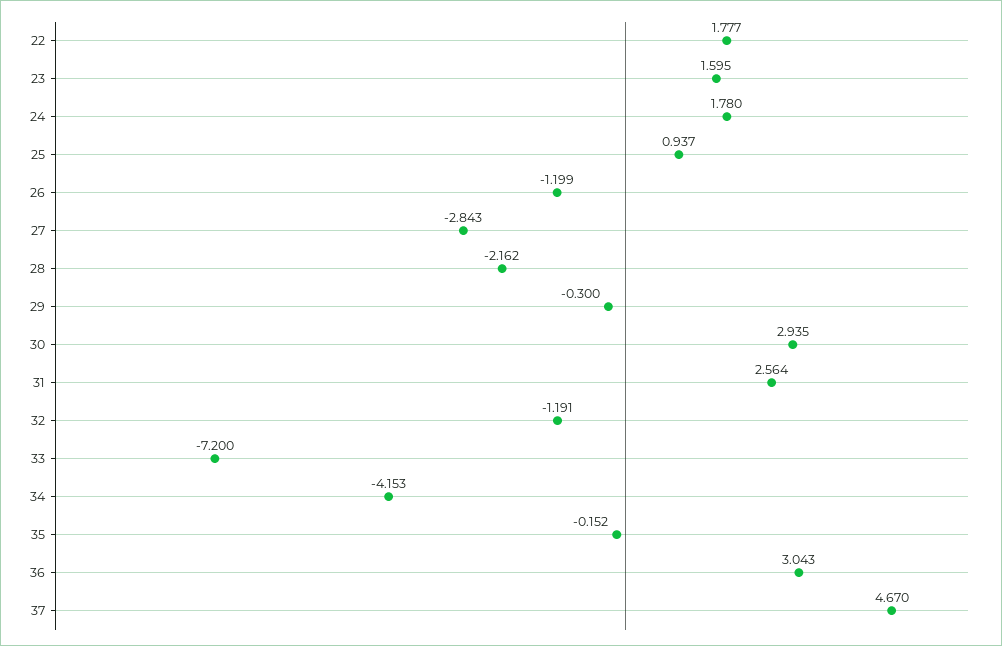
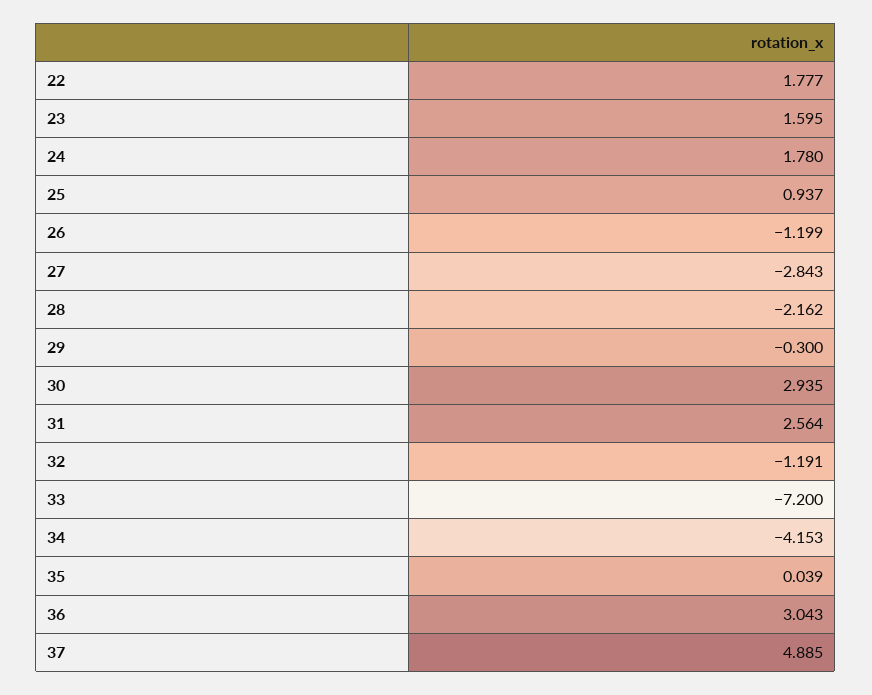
35: -0.152 -> 0.039
37: 4.67 -> 4.885

